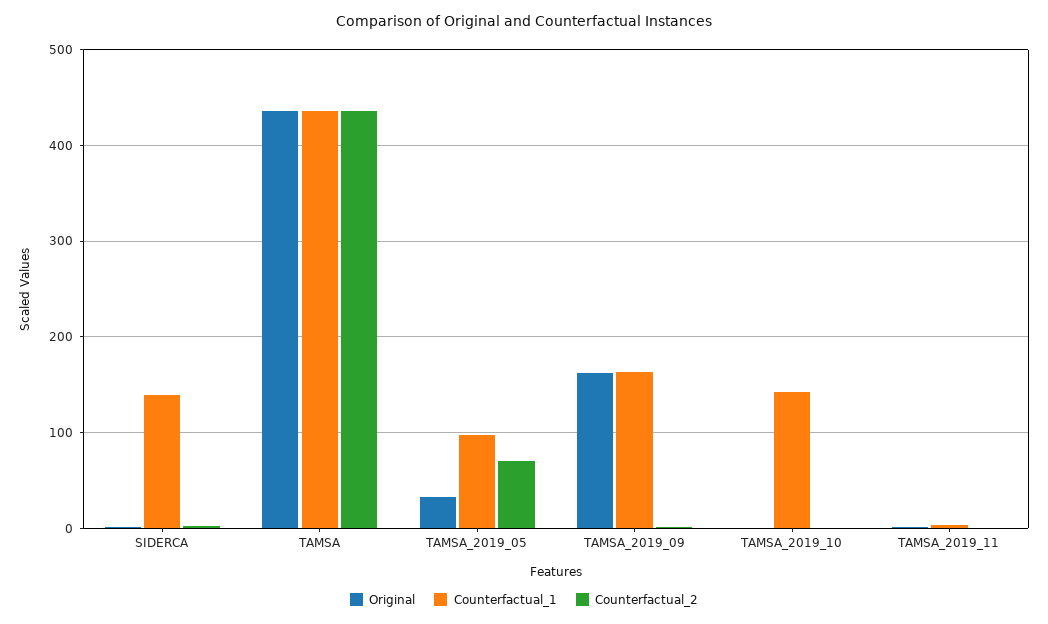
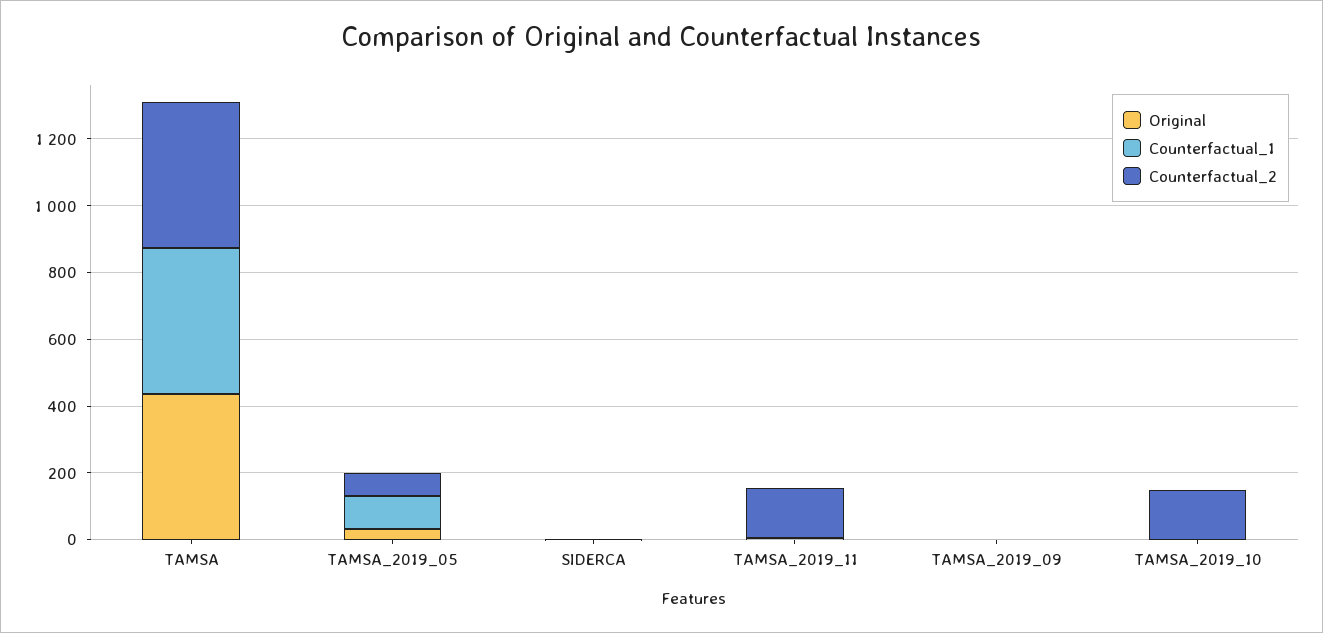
Counterfactual_1, SIDERCA: 140 -> 0
Original, TAMSA_2019_09: 160 -> 0
Counterfactual_1, TAMSA_2019_09: 160 -> 0
Counterfactual_1, TAMSA_2019_10: 140 -> 0
Counterfactual_2, TAMSA_2019_10: 0 -> 150
Counterfactual_2, TAMSA_2019_11: 0 -> 150

